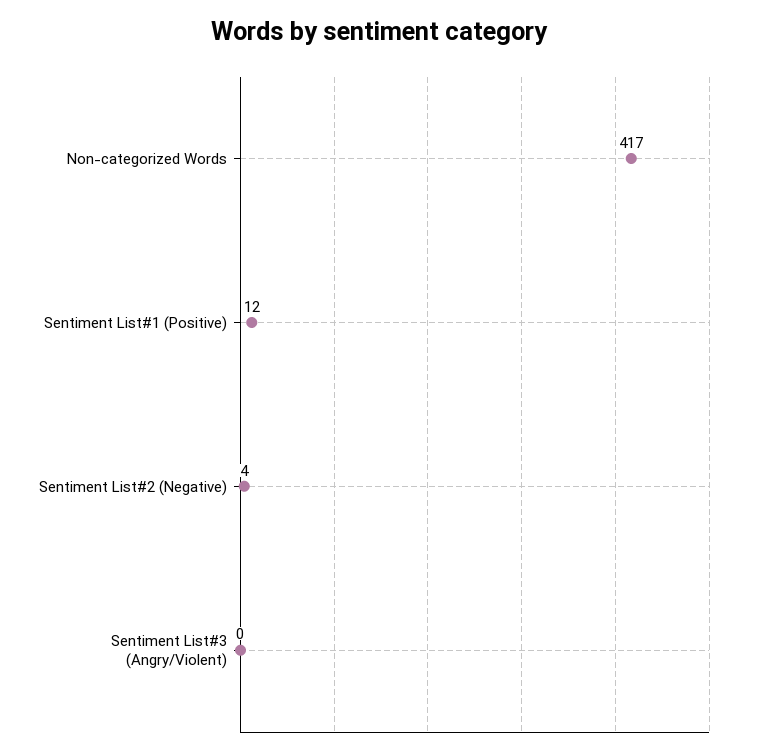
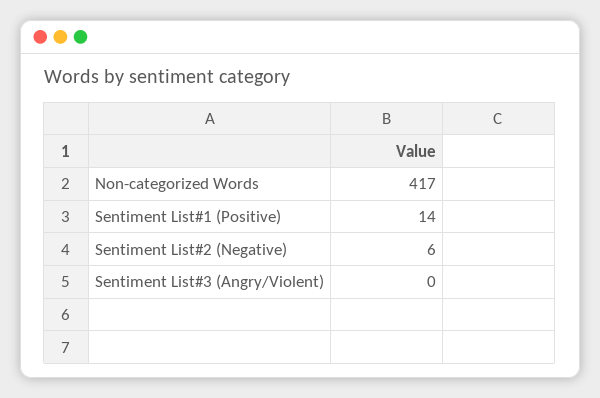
Sentiment List#1 (Positive): 12 -> 14
Sentiment List#2 (Negative): 4 -> 6

